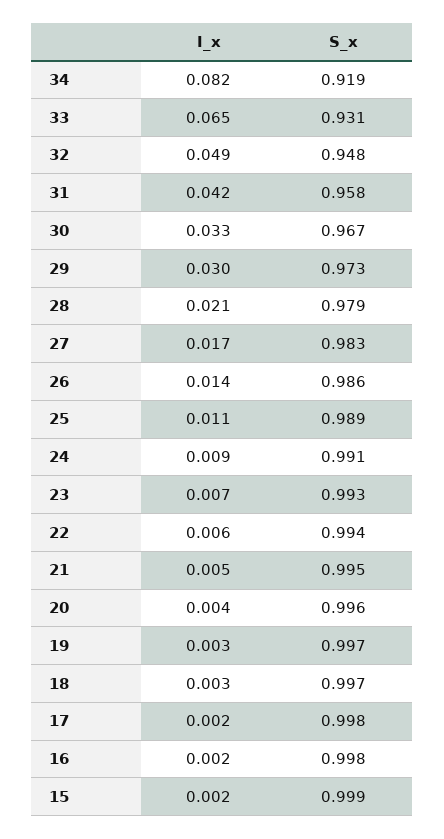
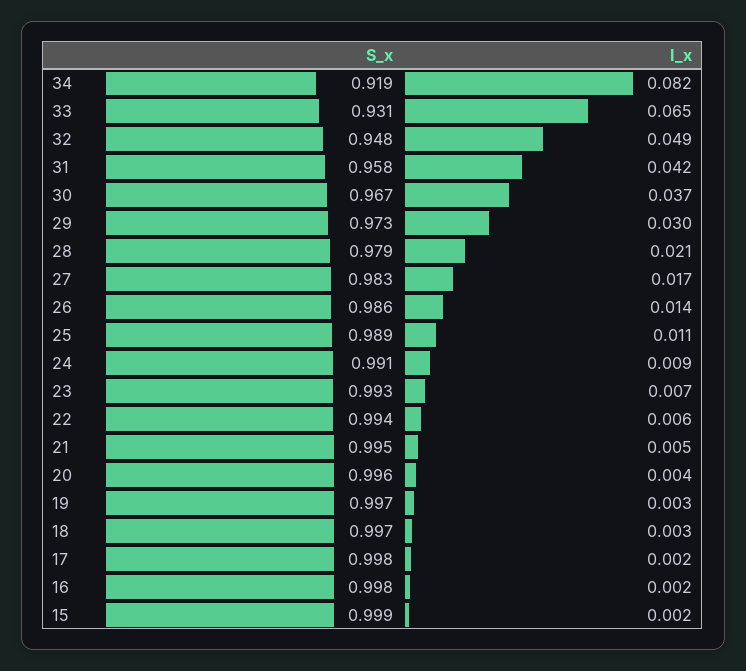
I_x, 30: 0.033 -> 0.037

